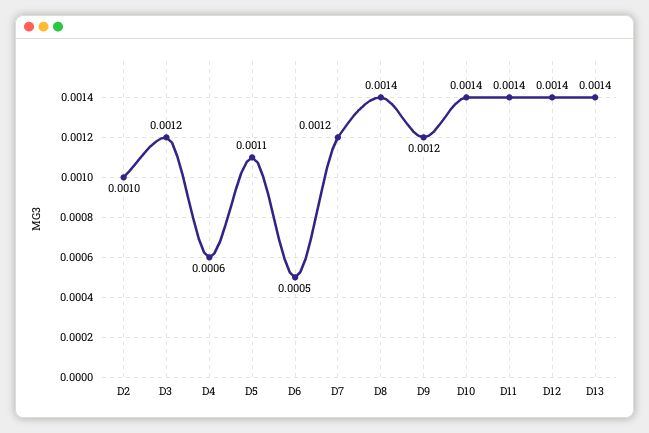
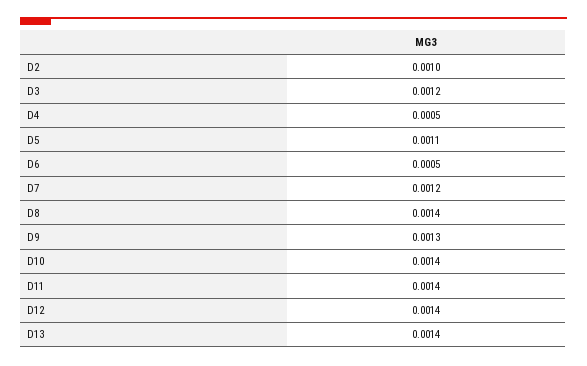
D4: 0.0006 -> 0.0005
D9: 0.0012 -> 0.0013

